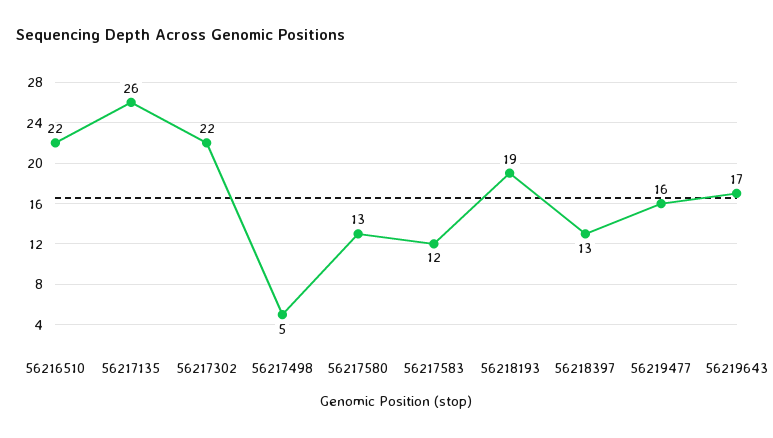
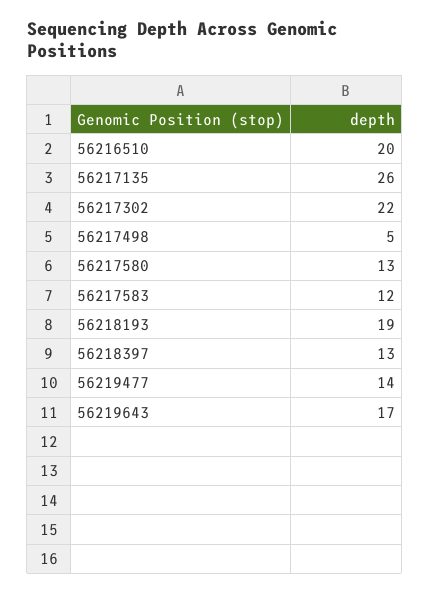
56216510: 22 -> 20
56219477: 16 -> 14

